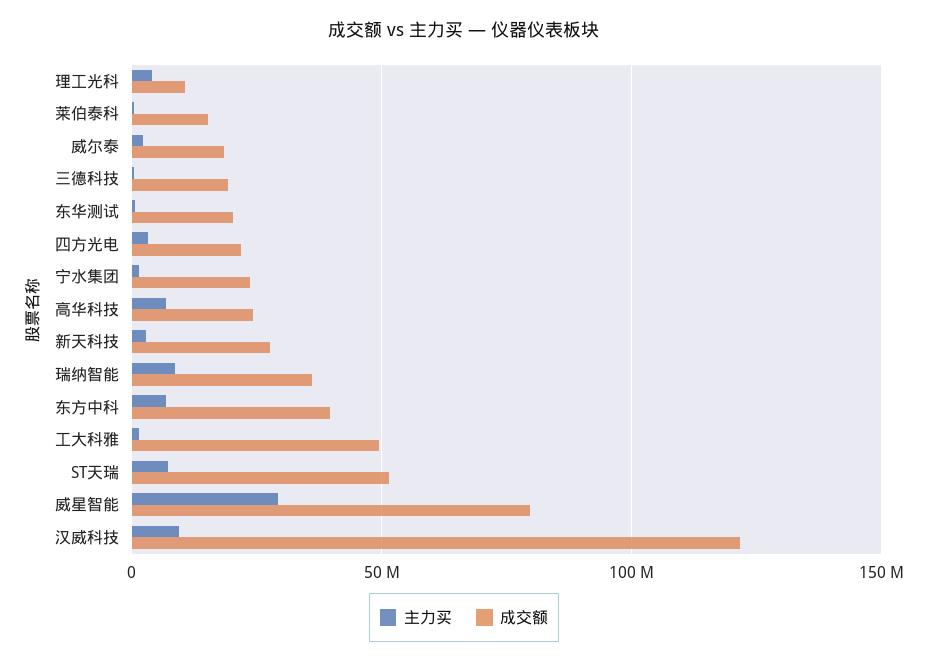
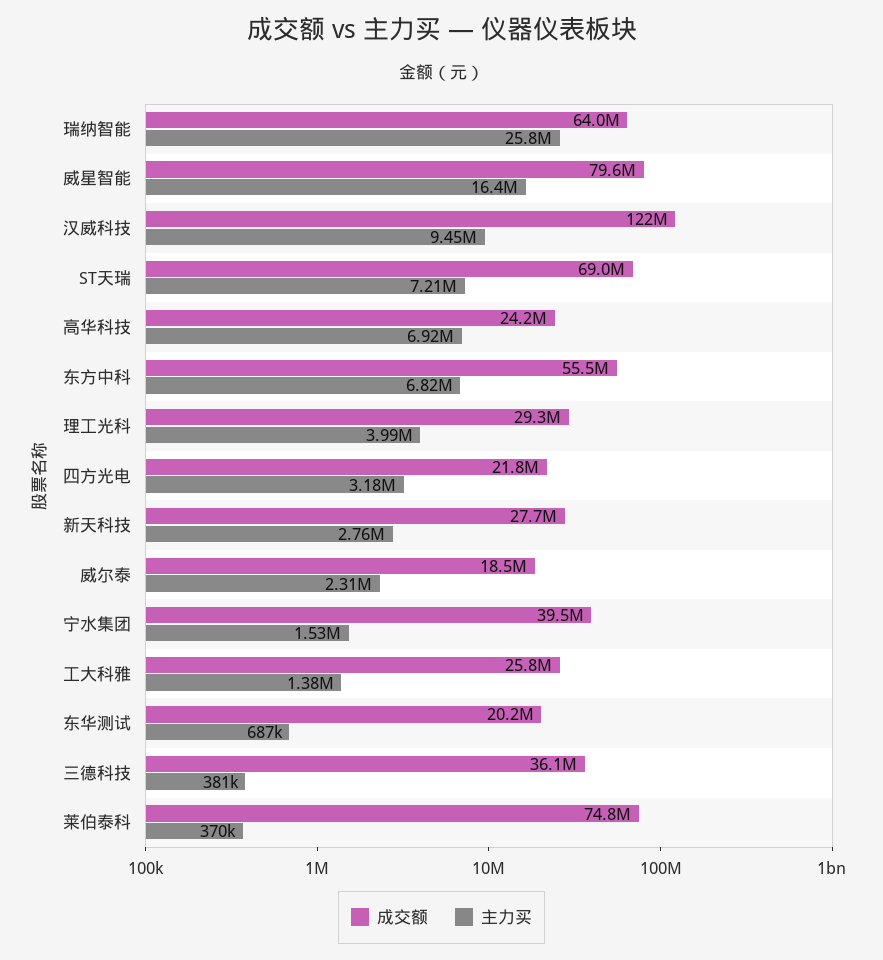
成交额, 理工光科: 10000000 -> 29300000
成交额, 莱伯泰科: 15000000 -> 74800000
成交额, 三德科技: 20000000 -> 36100000
成交额, 宁水集团: 25000000 -> 39500000
主力买, 瑞纳智能: 10000000 -> 25800000
成交额, 瑞纳智能: 35000000 -> 64000000
成交额, 东方中科: 40000000 -> 55500000
成交额, 工大科雅: 50000000 -> 25800000
成交额, ST天瑞: 50000000 -> 69000000
主力买, 威星智能: 30000000 -> 16400000

